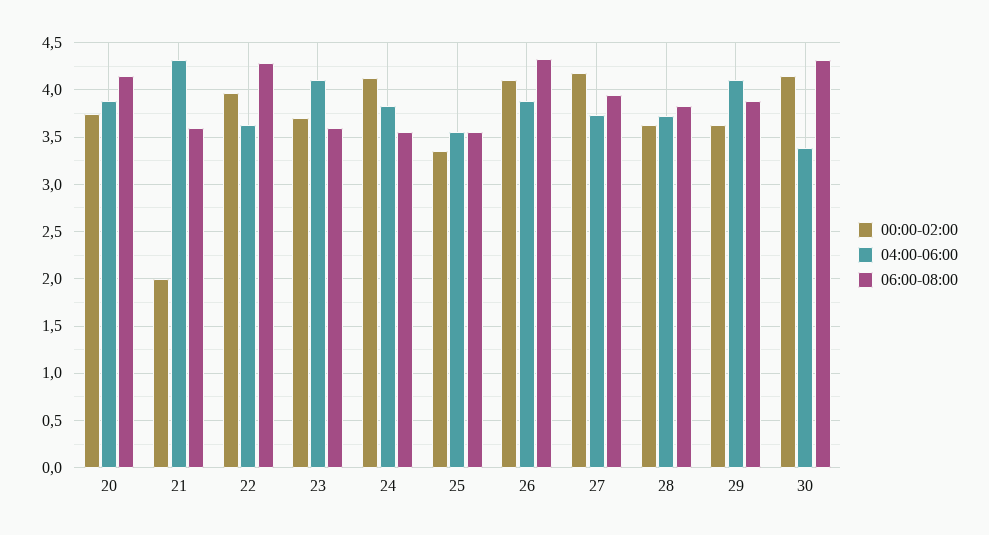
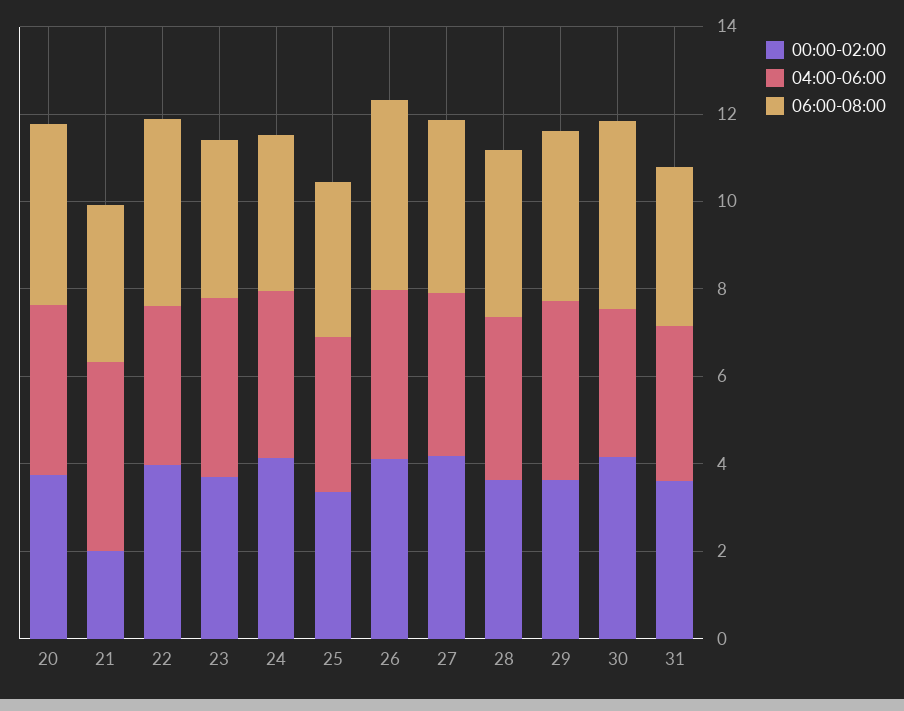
00:00-02:00, 31: none -> 3.5
04:00-06:00, 31: none -> 3.5
06:00-08:00, 31: none -> 3.5

